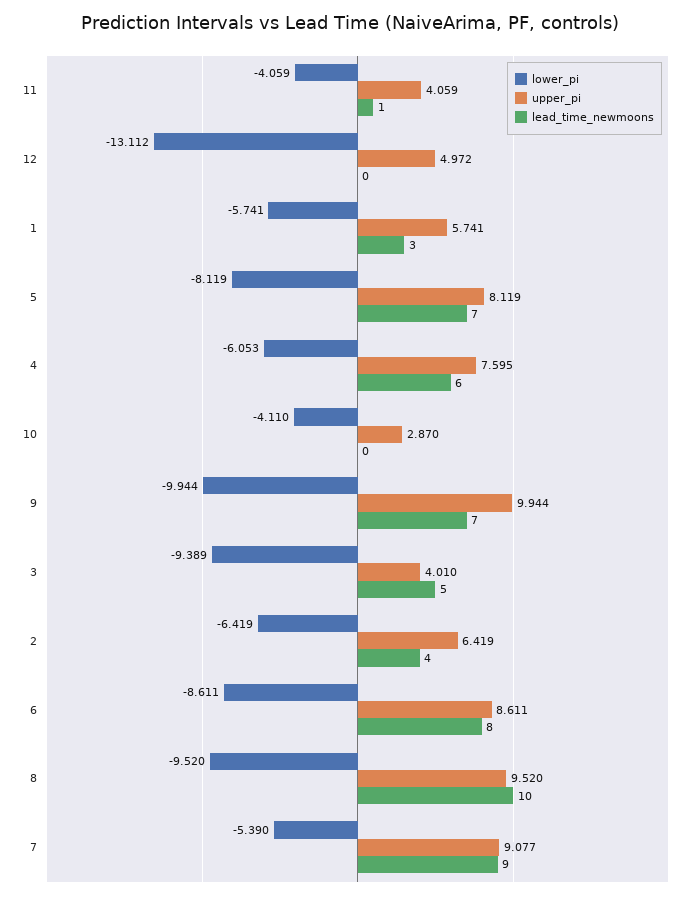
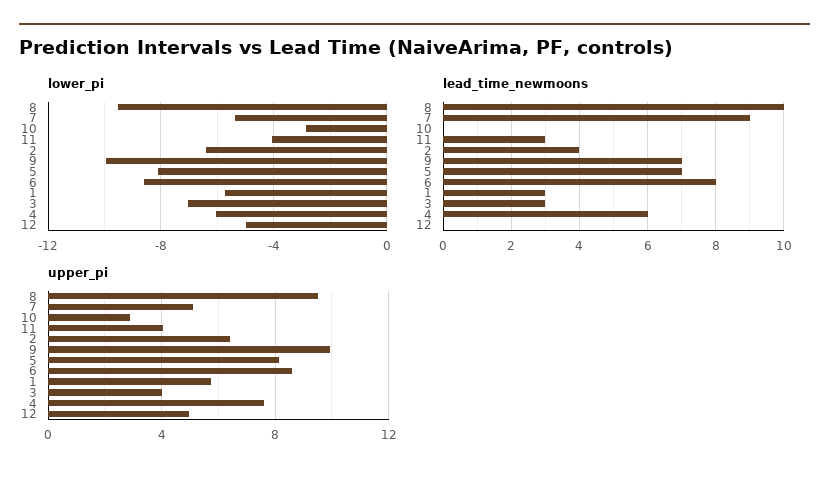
lead_time_newmoons, 11: 1 -> 3
lower_pi, 12: -13.112 -> -5
lower_pi, 10: -4.11 -> -3
lower_pi, 3: -9.389 -> -7
lead_time_newmoons, 3: 5 -> 3
upper_pi, 7: 9.077 -> 5

